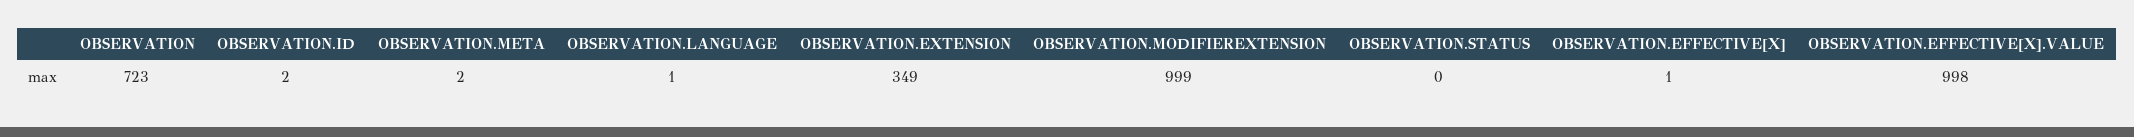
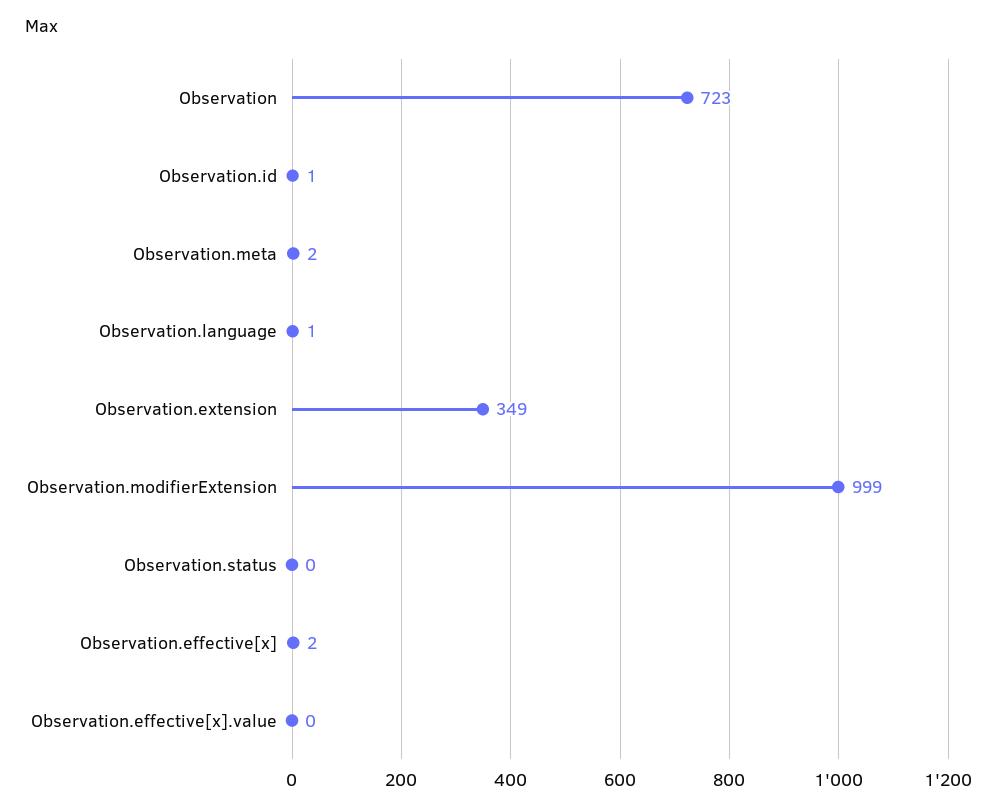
OBSERVATION.ID: 2 -> 1
OBSERVATION.EFFECTIVE[X]: 1 -> 2
OBSERVATION.EFFECTIVE[X].VALUE: 998 -> 0

